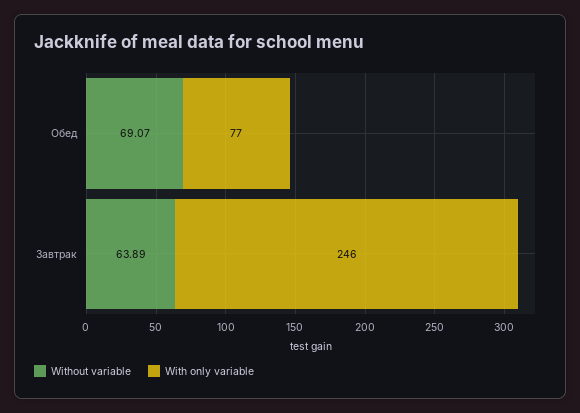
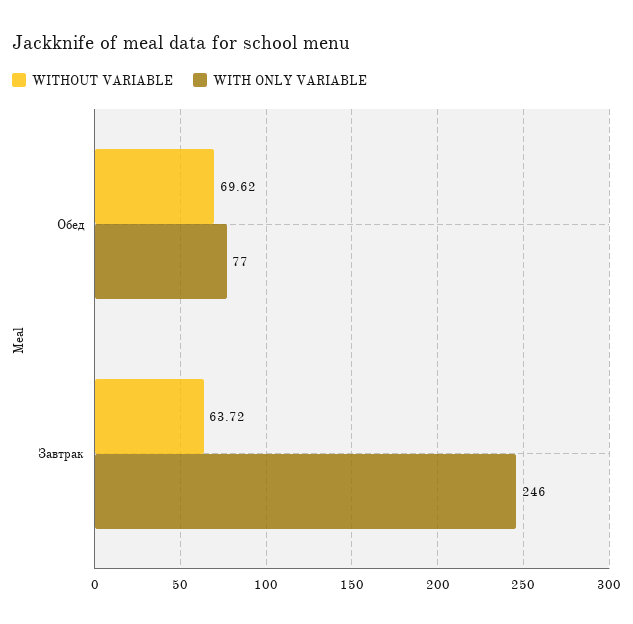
Without variable, Обед: 69.07 -> 69.62
Without variable, Завтрак: 63.89 -> 63.72

